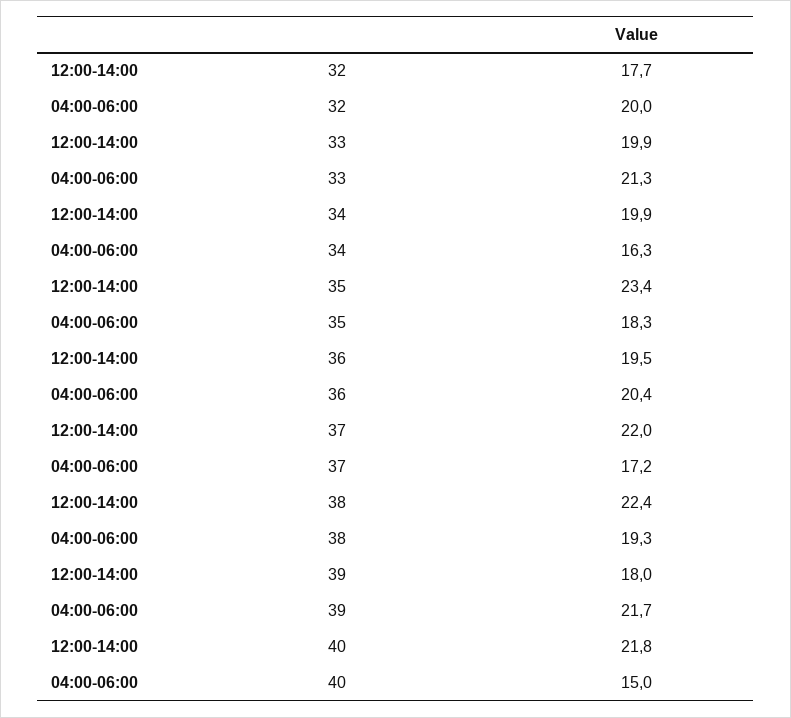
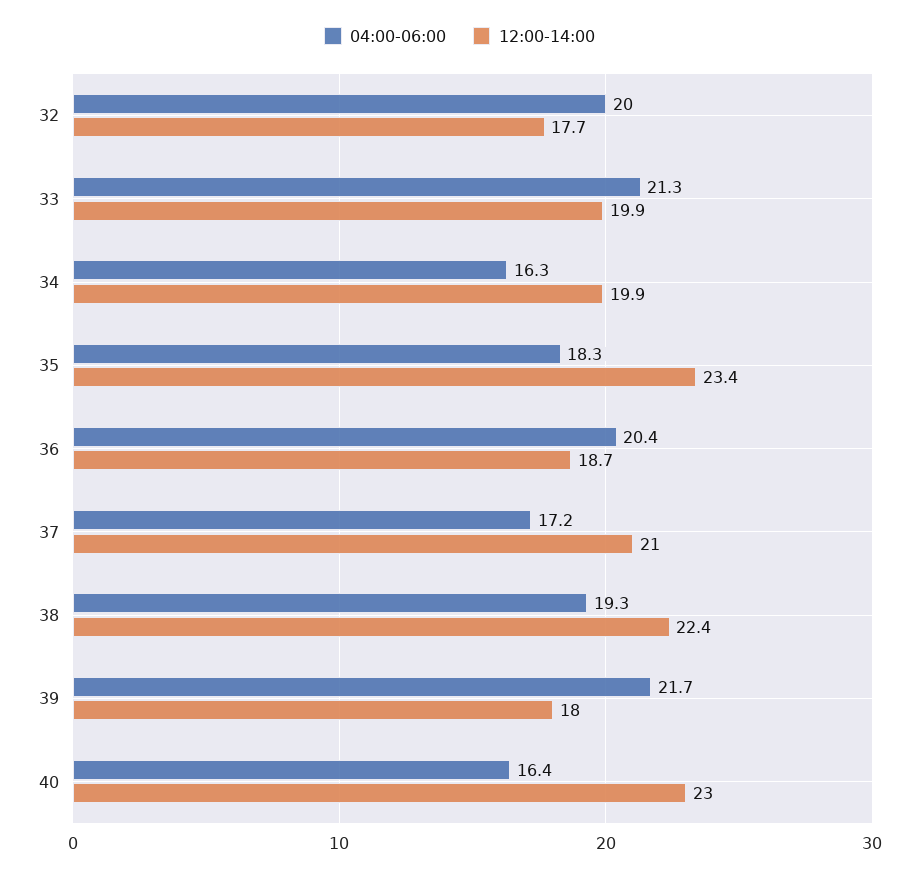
12:00-14:00, 36: 19.5 -> 18.7
12:00-14:00, 37: 22 -> 21
12:00-14:00, 40: 21.8 -> 23
04:00-06:00, 40: 15 -> 16.4

